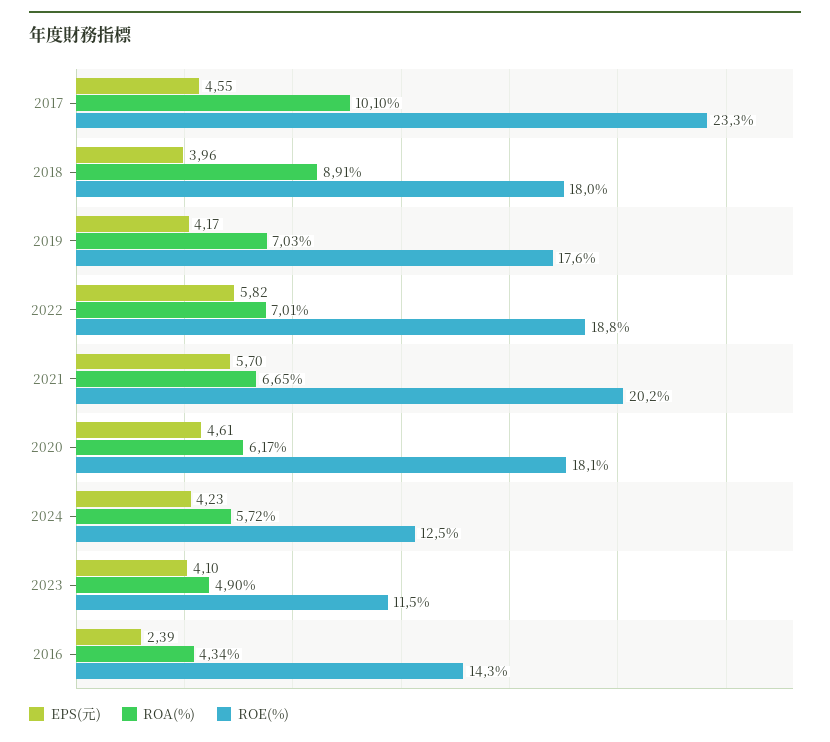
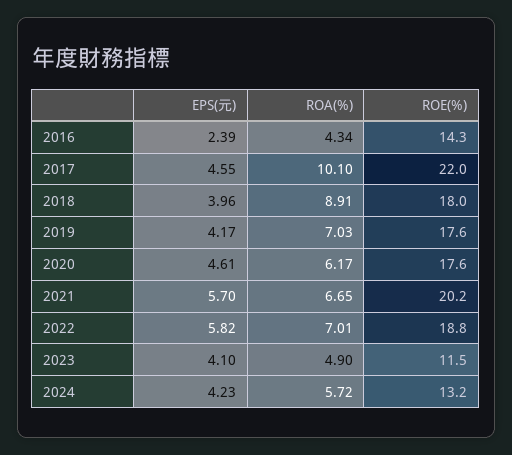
ROE(%), 2017: 23.3 -> 22
ROE(%), 2020: 18.1 -> 17.6
ROE(%), 2024: 12.5 -> 13.2

